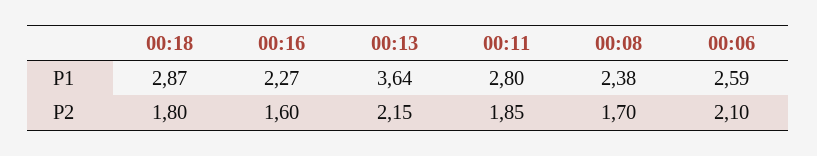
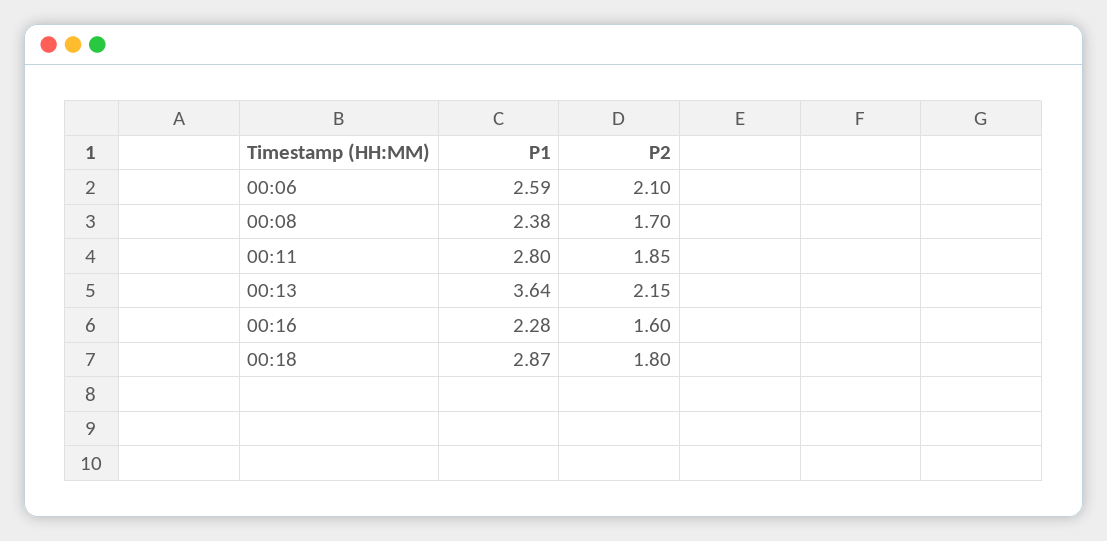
00:16, P1: 2.27 -> 2.28

